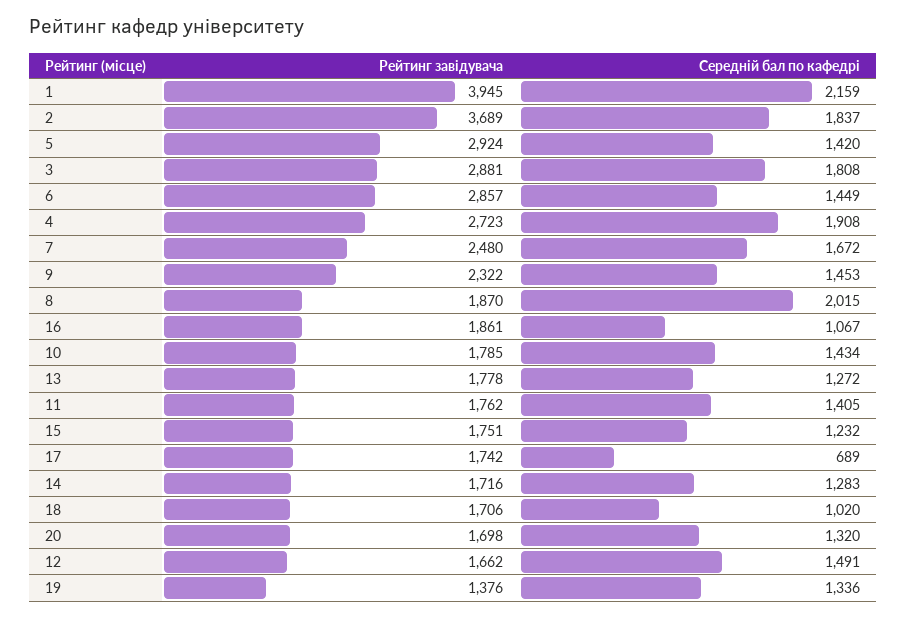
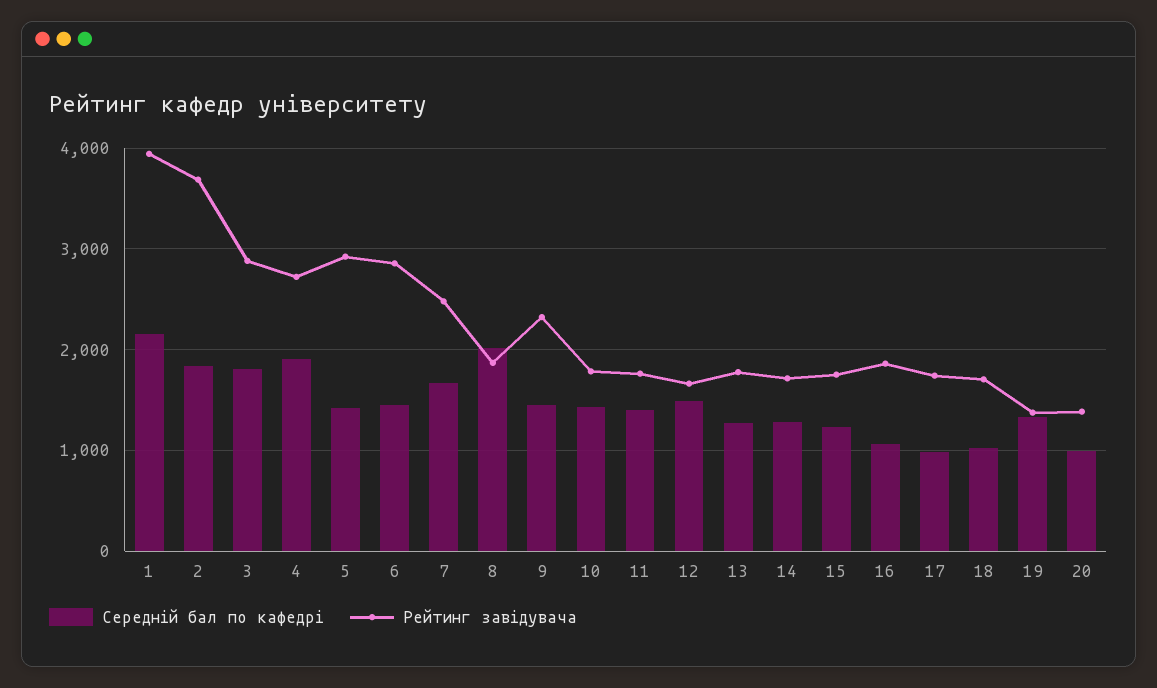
Середній бал по кафедрі, 17: 689 -> 1000
Рейтинг завідувача, 20: 1698 -> 1400
Середній бал по кафедрі, 20: 1320 -> 1000

